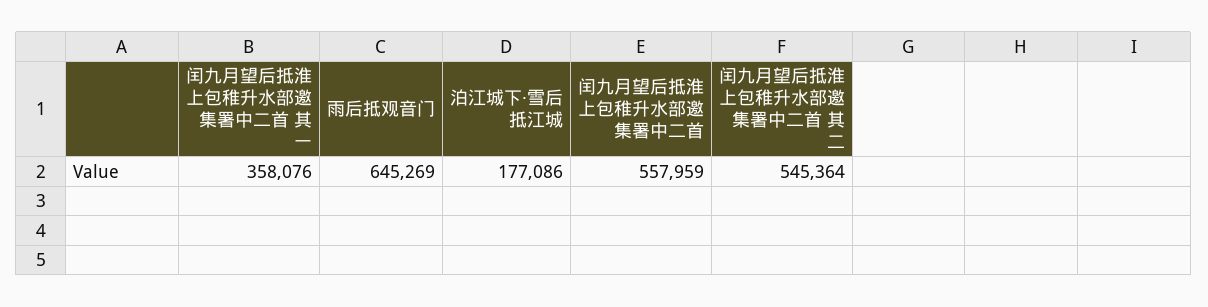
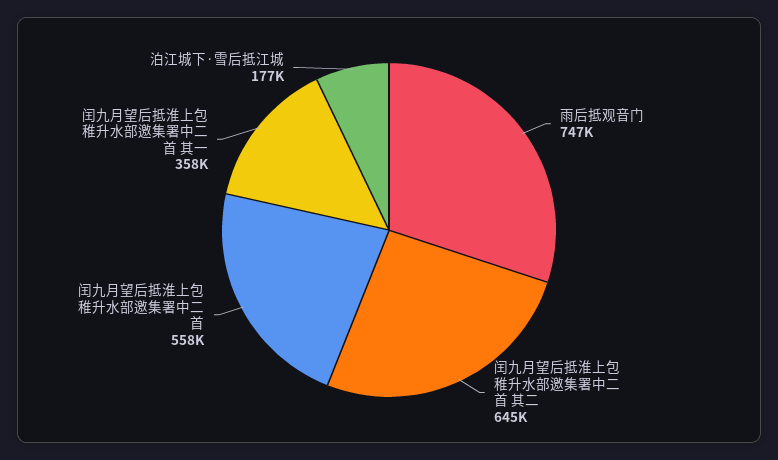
雨后抵观音门: 645269 -> 747000
闰九月望后抵淮上包稚升水部邀集署中二首 其二: 545364 -> 645000

